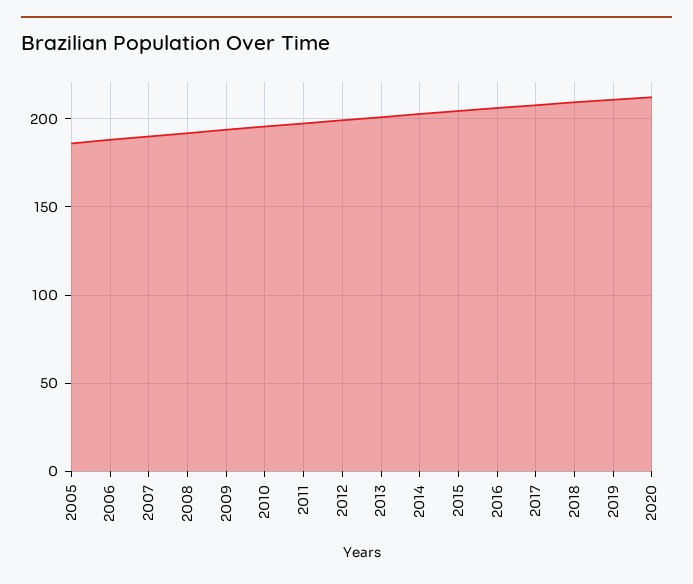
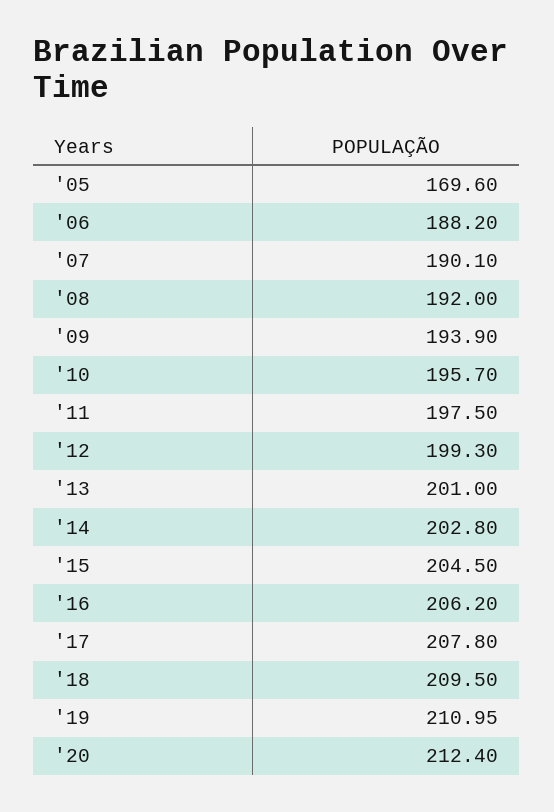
2005: 185 -> 169.6

